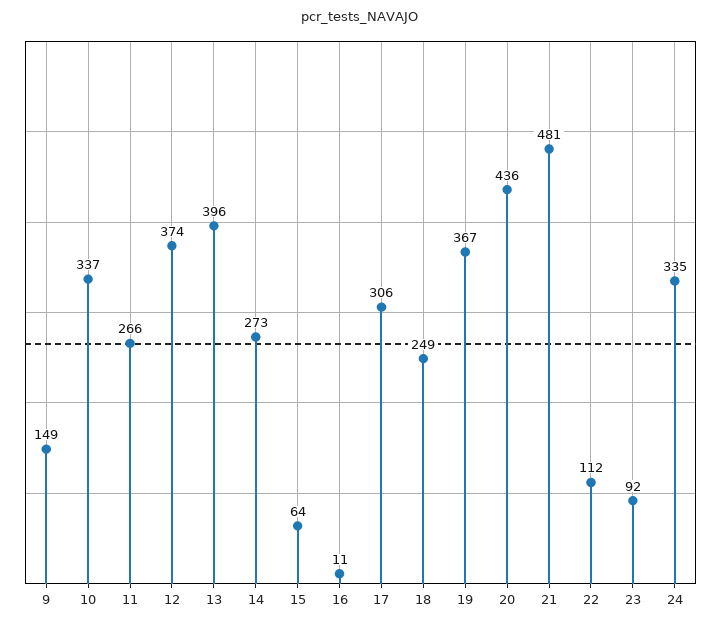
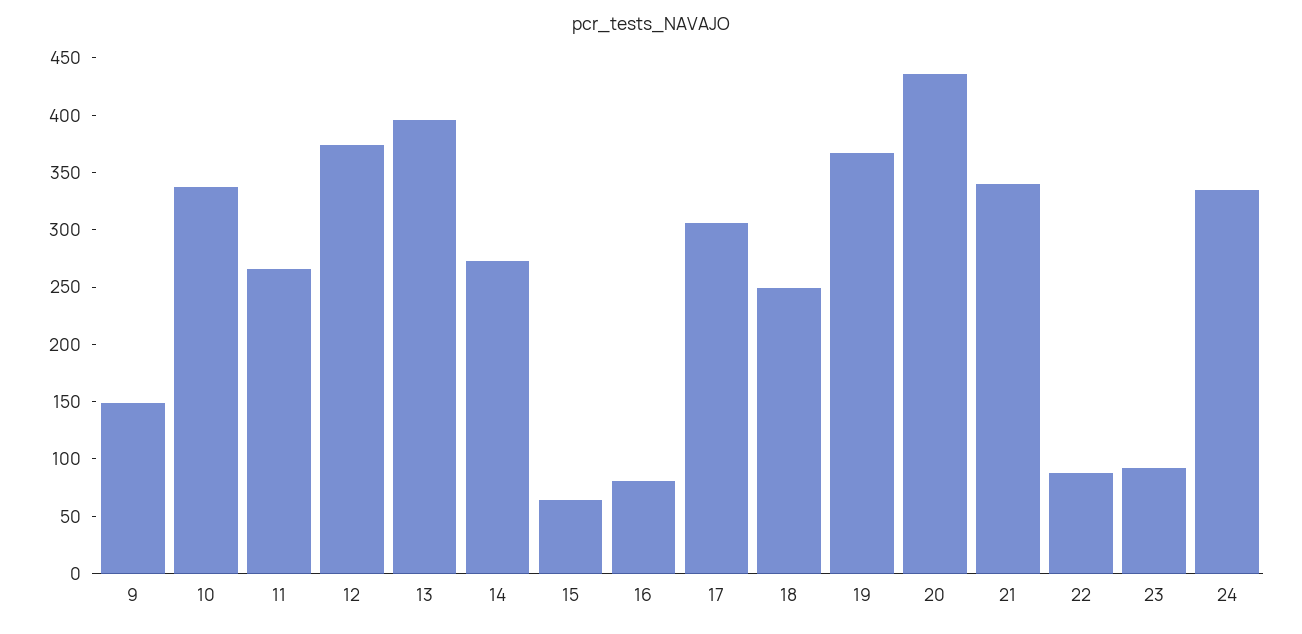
16: 11 -> 80
21: 481 -> 340
22: 112 -> 90

